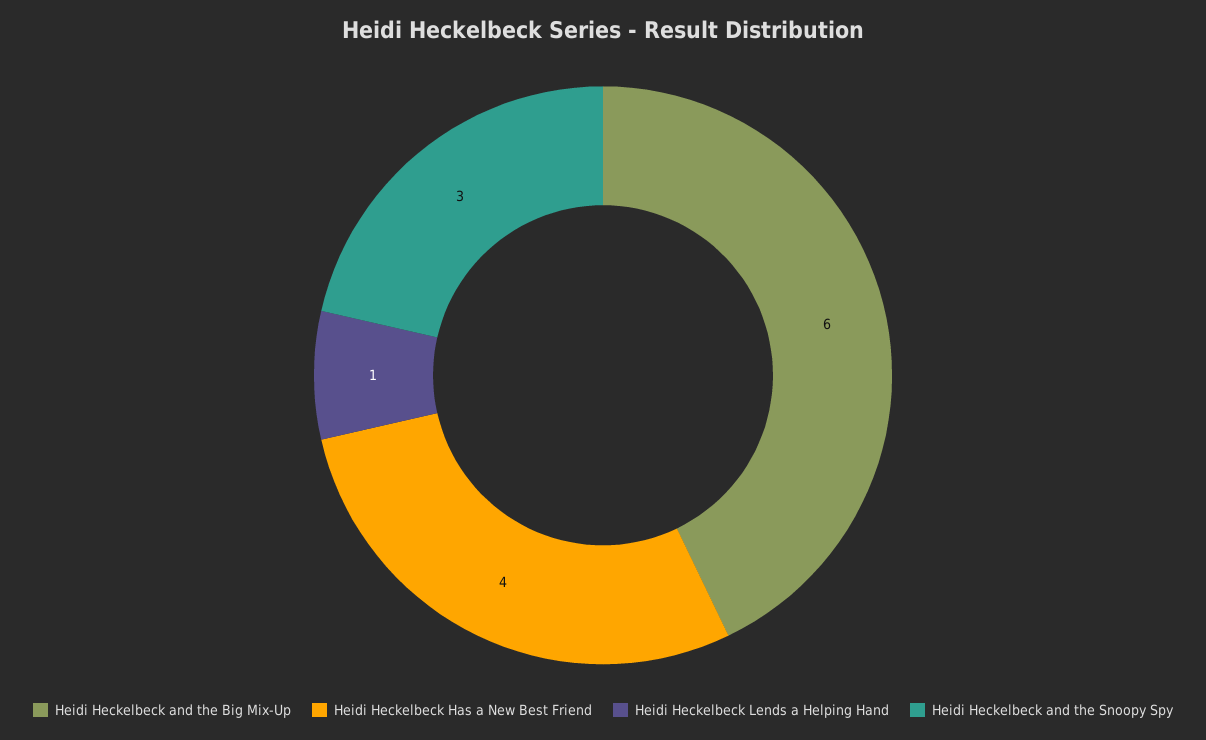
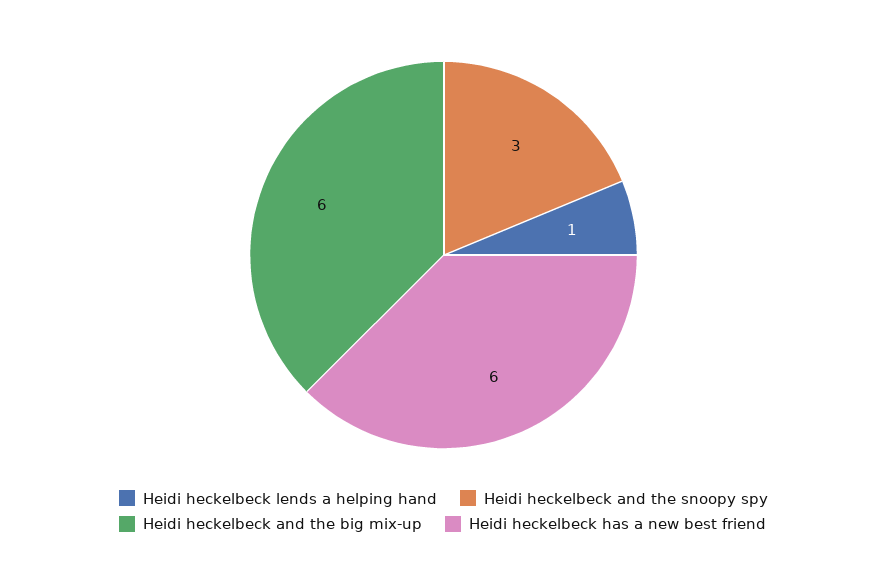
Heidi Heckelbeck Has a New Best Friend: 4 -> 6

